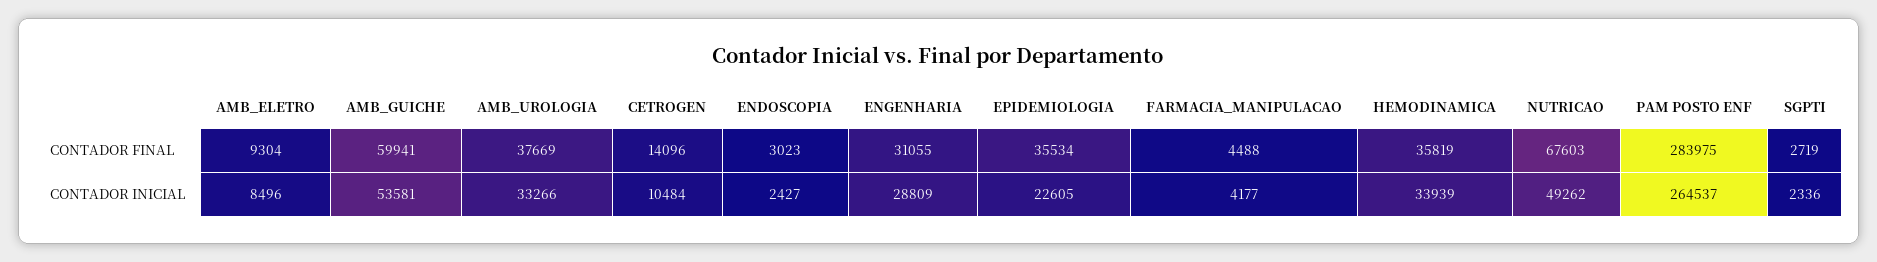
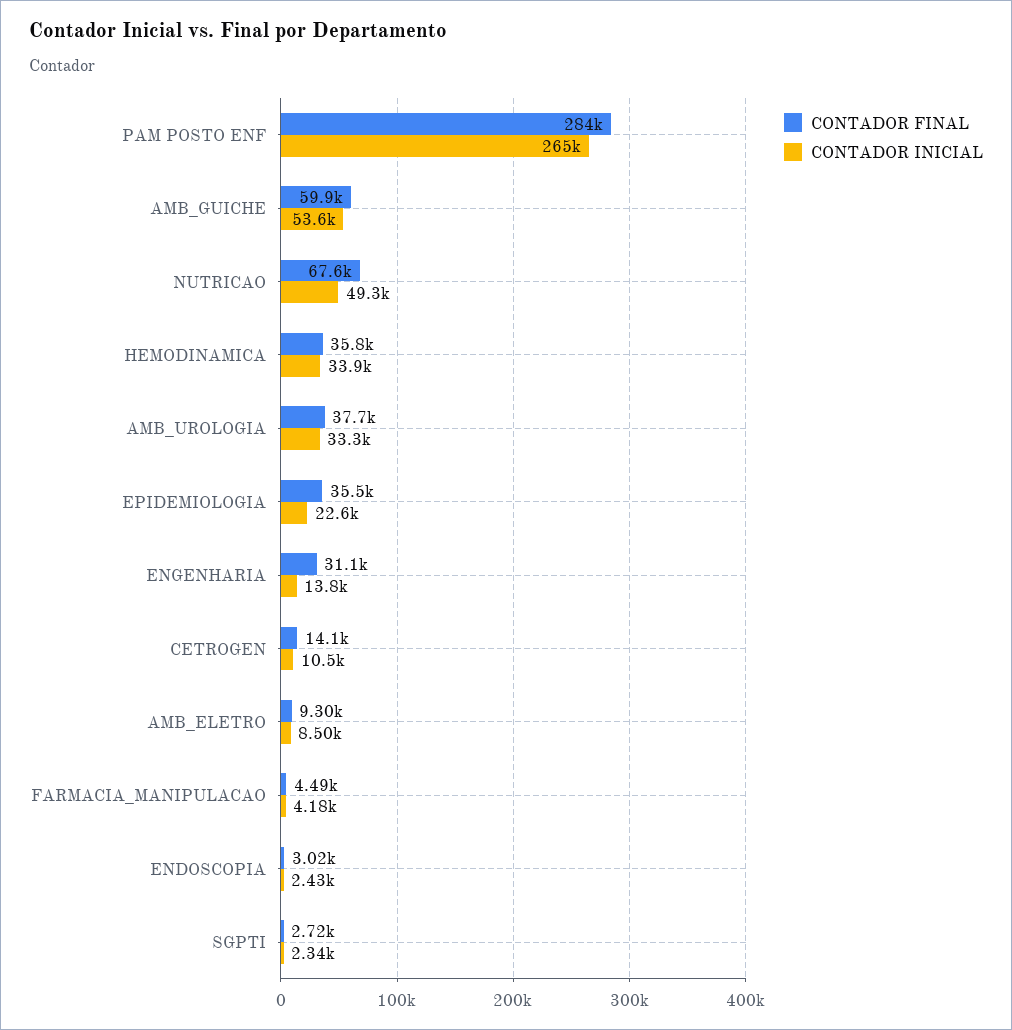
CONTADOR INICIAL, ENGENHARIA: 28809 -> 13800

